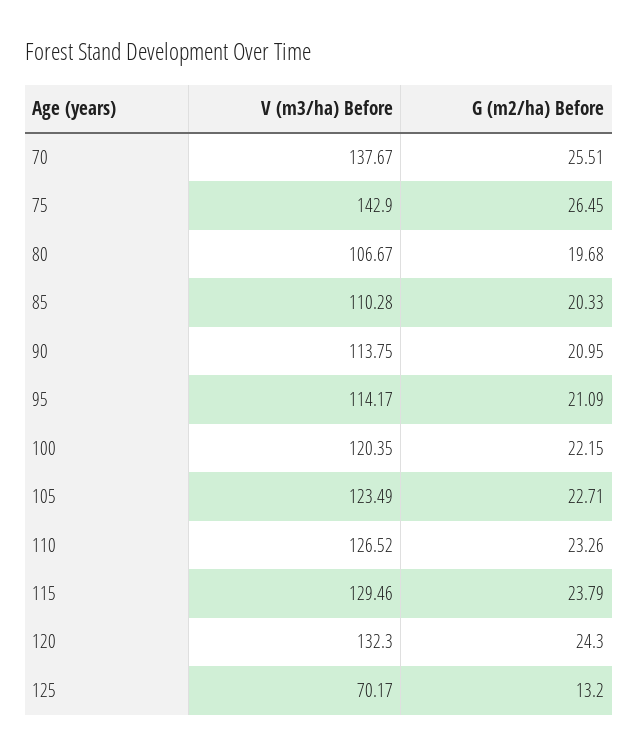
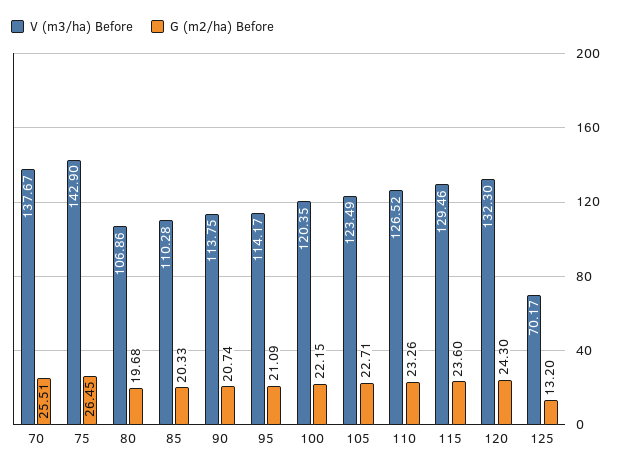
V (m3/ha) Before, 80: 106.67 -> 106.86
G (m2/ha) Before, 90: 20.95 -> 20.74
G (m2/ha) Before, 115: 23.79 -> 23.6

